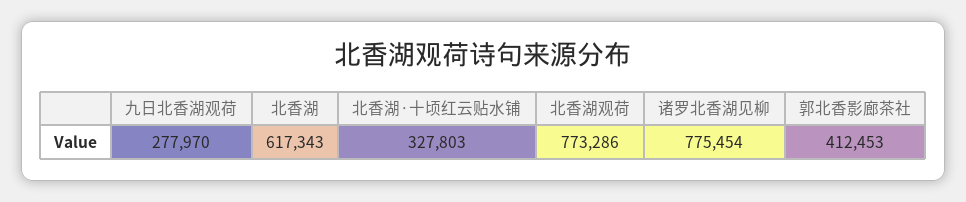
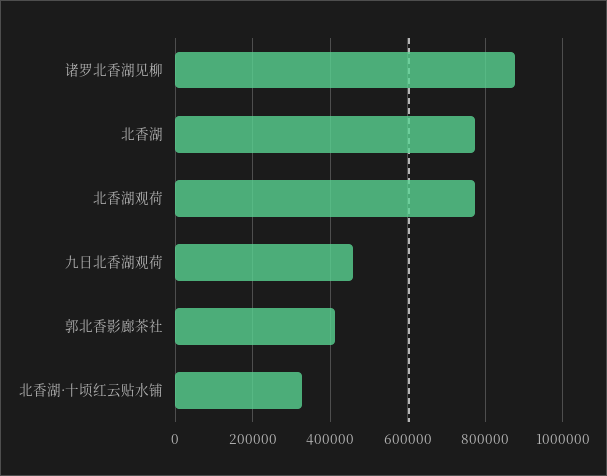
九日北香湖观荷: 277970 -> 460000
北香湖: 617343 -> 780000
诸罗北香湖见柳: 775454 -> 880000

